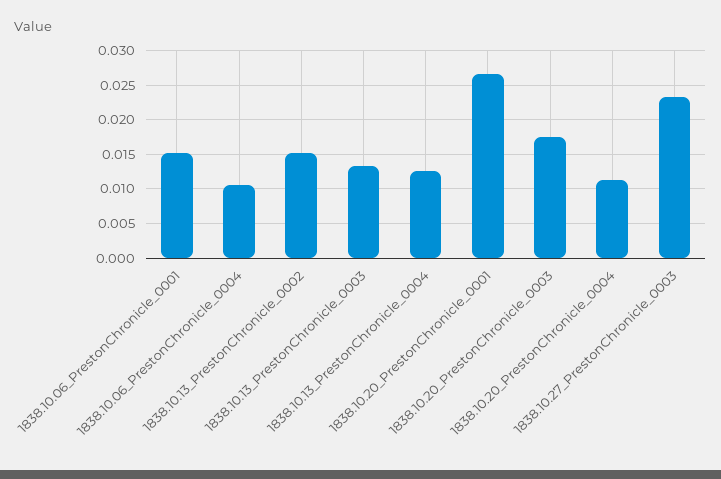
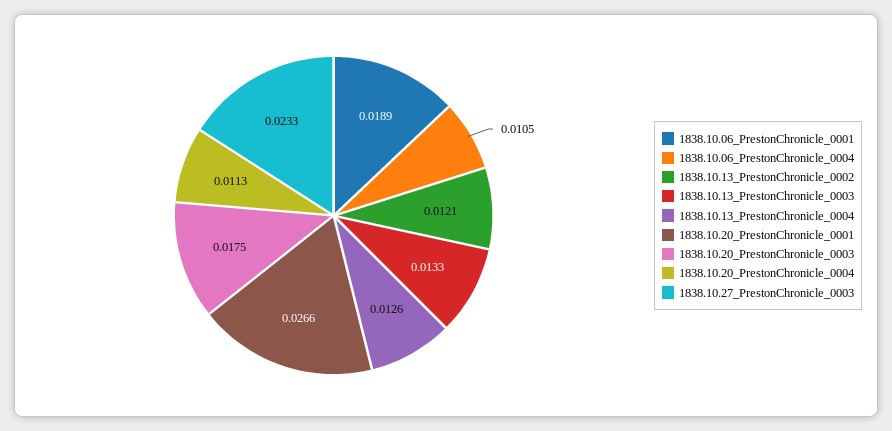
1838.10.06_PrestonChronicle_0001: 0.015 -> 0.0189
1838.10.13_PrestonChronicle_0002: 0.015 -> 0.0121

